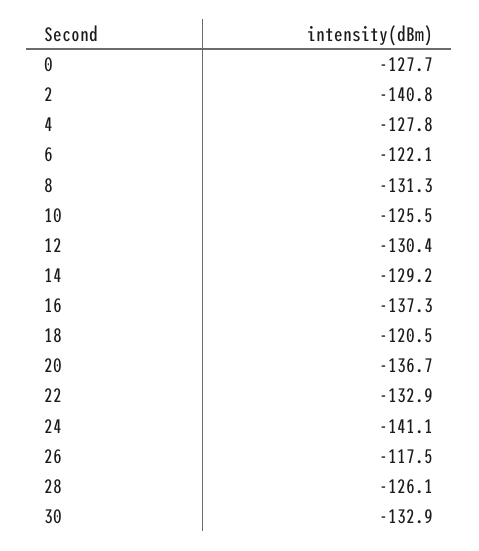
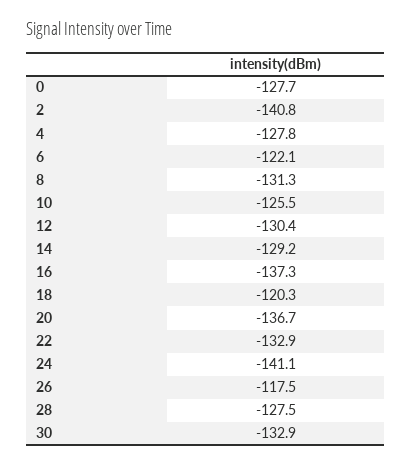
18: -120.5 -> -120.3
28: -126.1 -> -127.5

